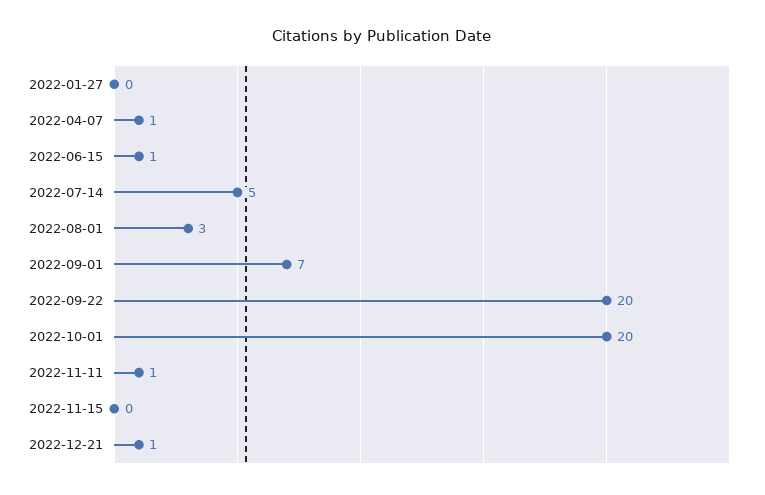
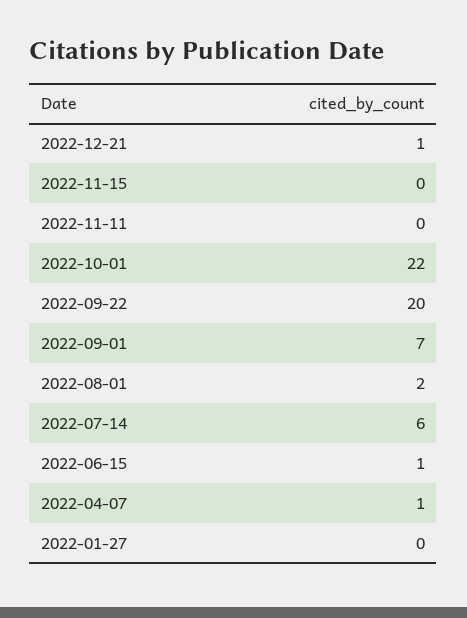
2022-07-14: 5 -> 6
2022-08-01: 3 -> 2
2022-10-01: 20 -> 22
2022-11-11: 1 -> 0

